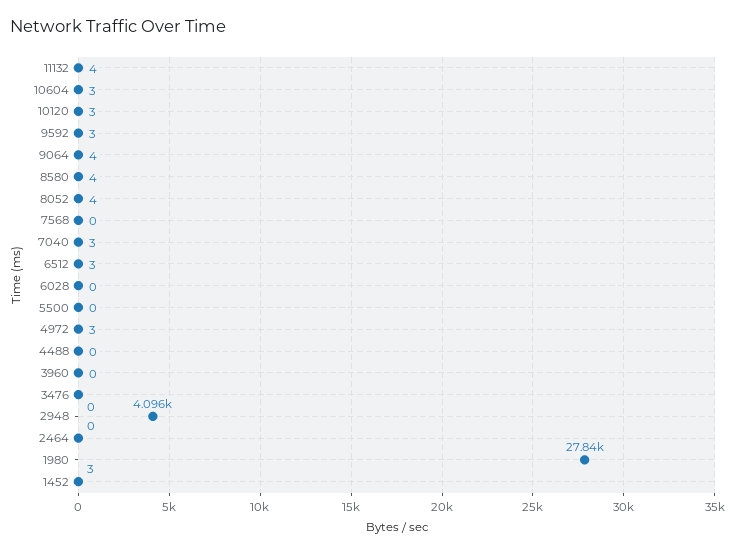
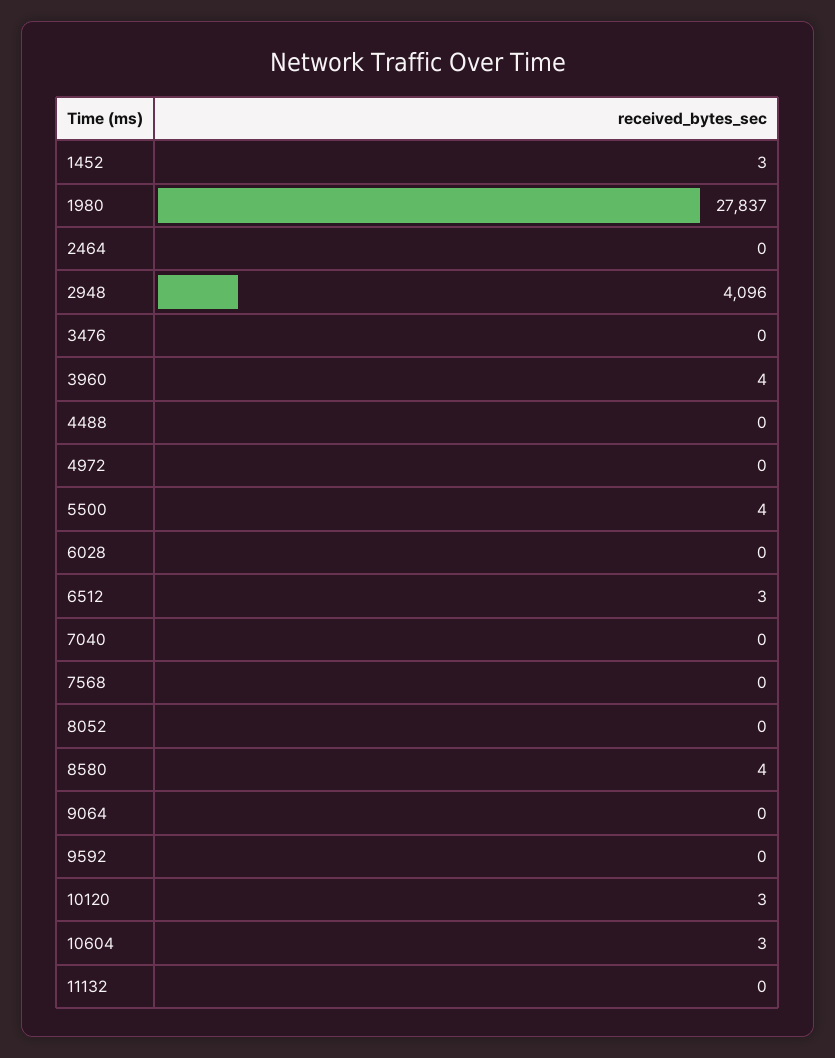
11132: 4 -> 0
9592: 3 -> 0
9064: 4 -> 0
8052: 4 -> 0
7040: 3 -> 0
5500: 0 -> 4
4972: 3 -> 0
3960: 0 -> 4

